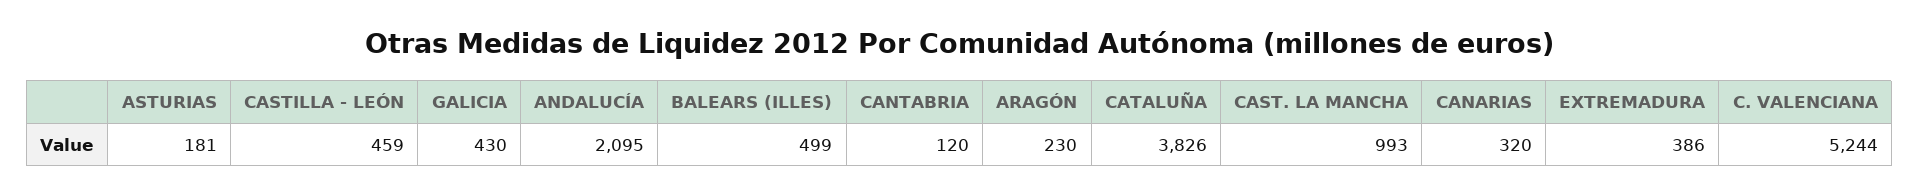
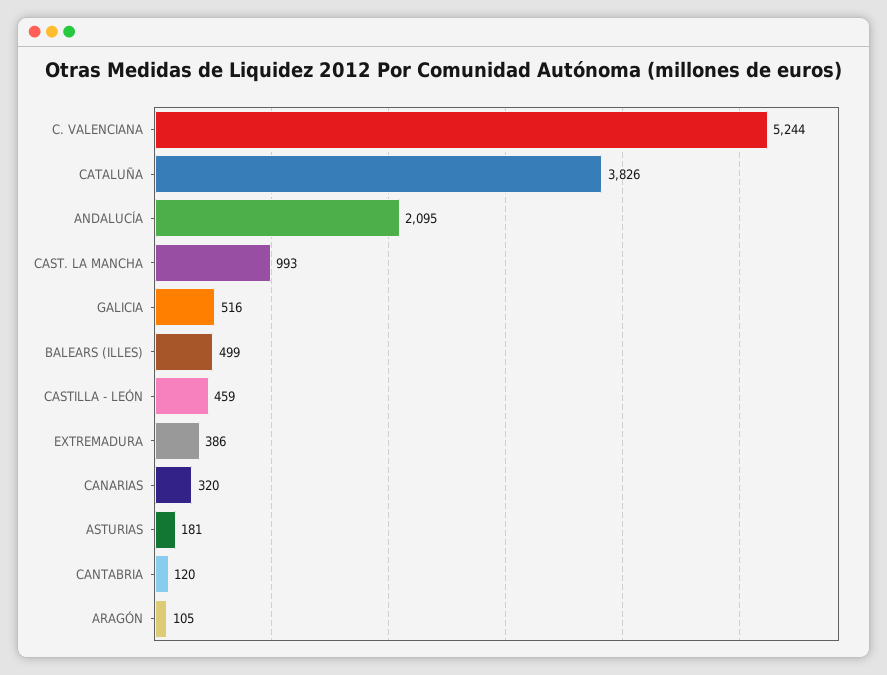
GALICIA: 430 -> 516
ARAGÓN: 230 -> 105

